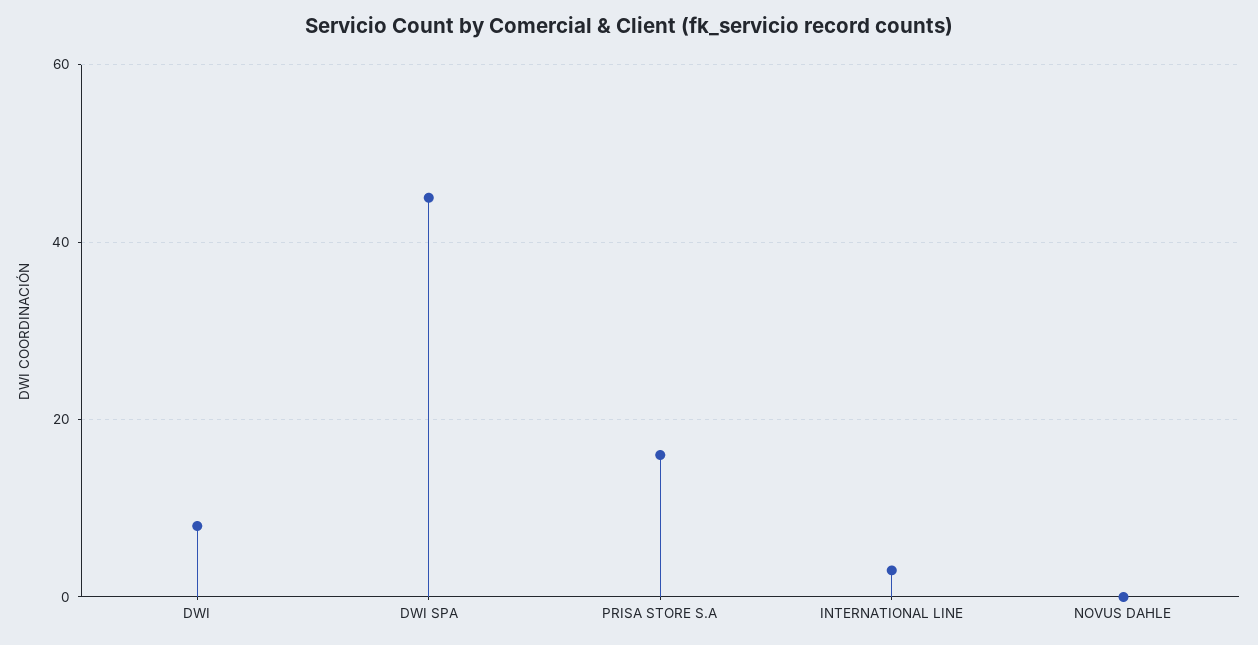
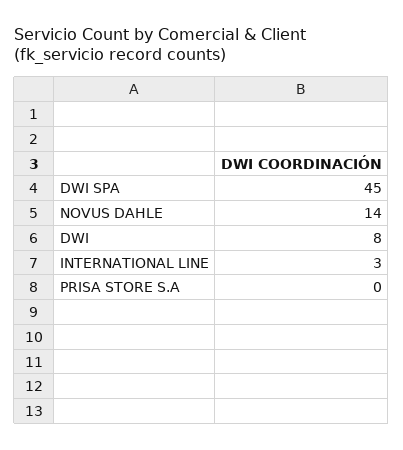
PRISA STORE S.A: 15 -> 0
NOVUS DAHLE: 0 -> 14

